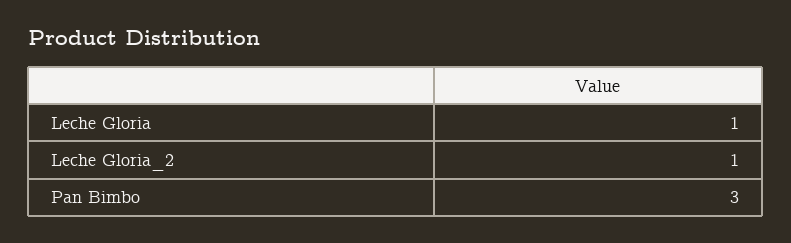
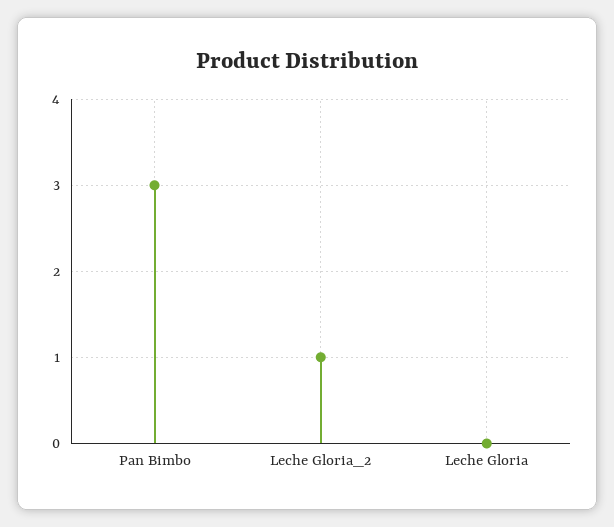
Leche Gloria: 1 -> 0

